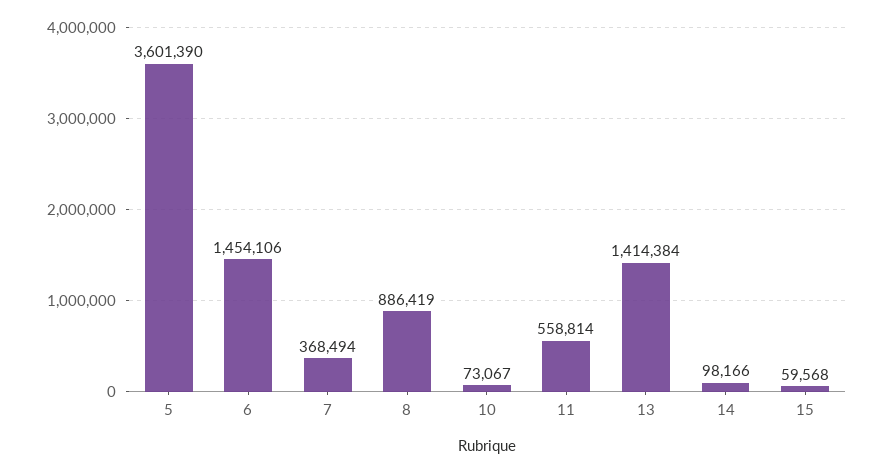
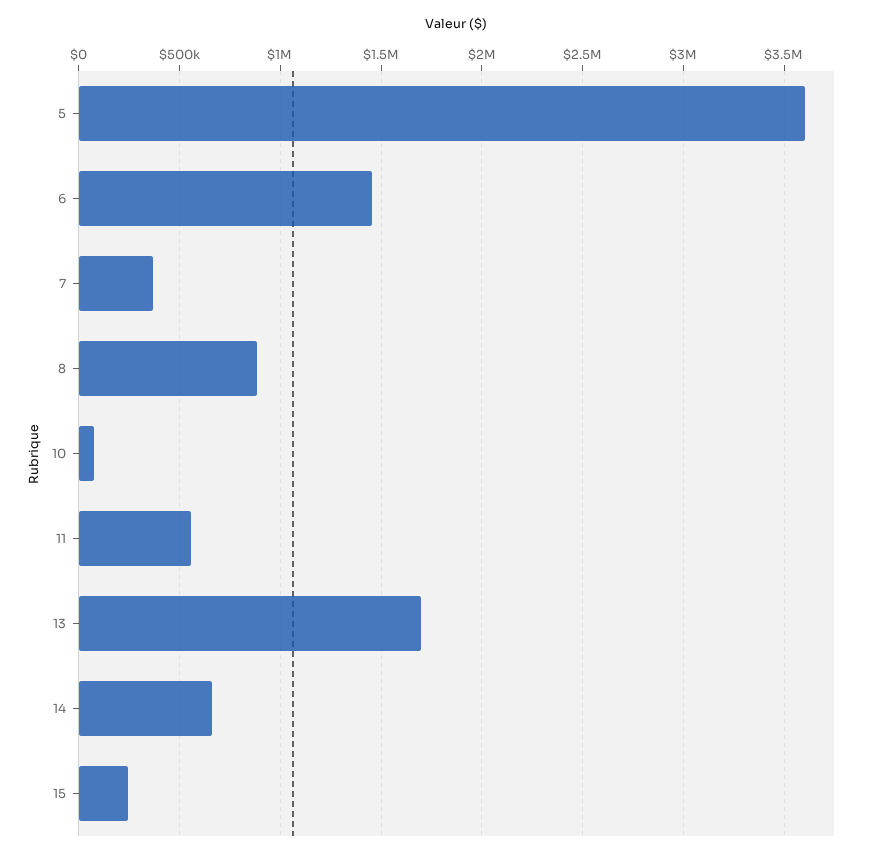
13: 1414384 -> 1700000
14: 98166 -> 650000
15: 59568 -> 250000

